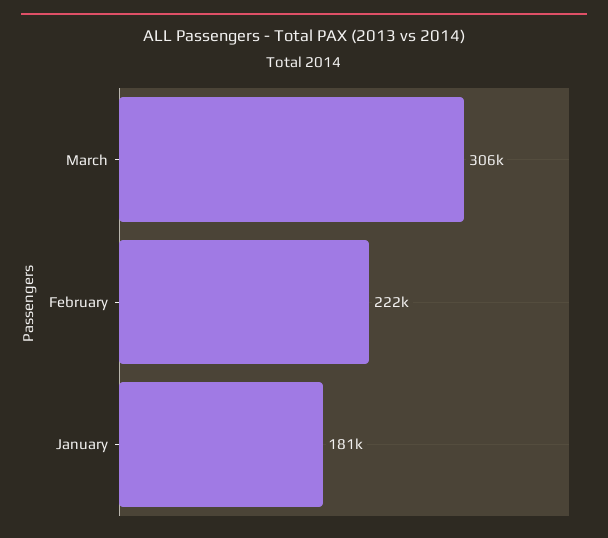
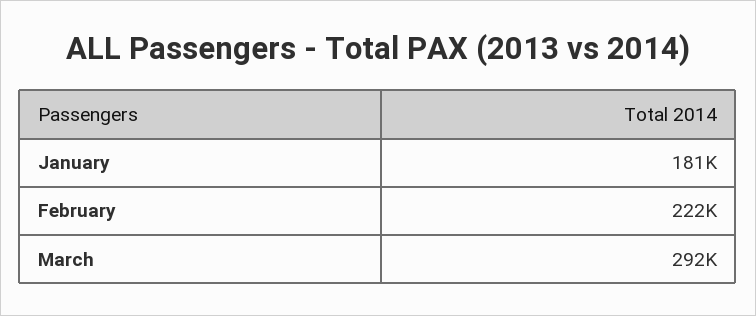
March: 306000 -> 292000

